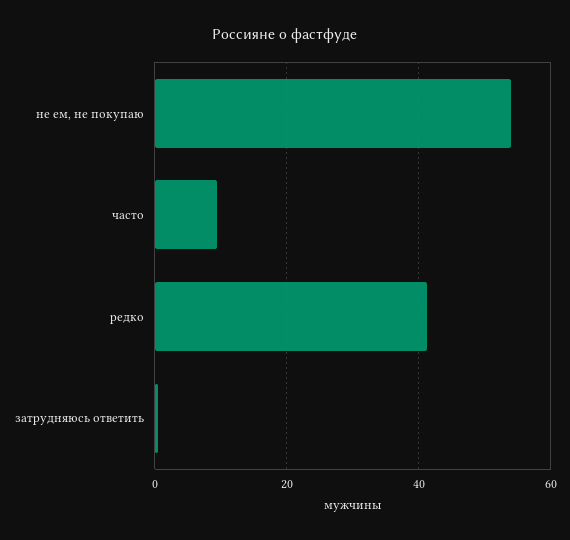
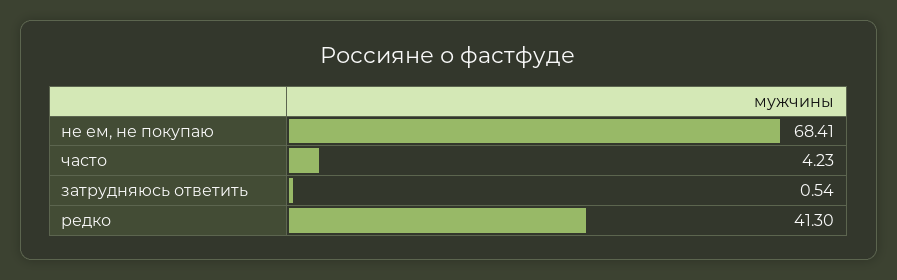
не ем, не покупаю: 54 -> 68.41
часто: 10 -> 4.23

